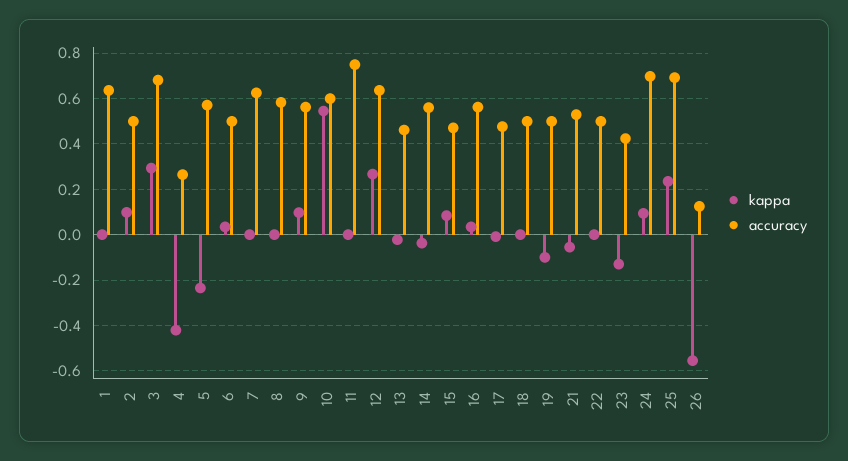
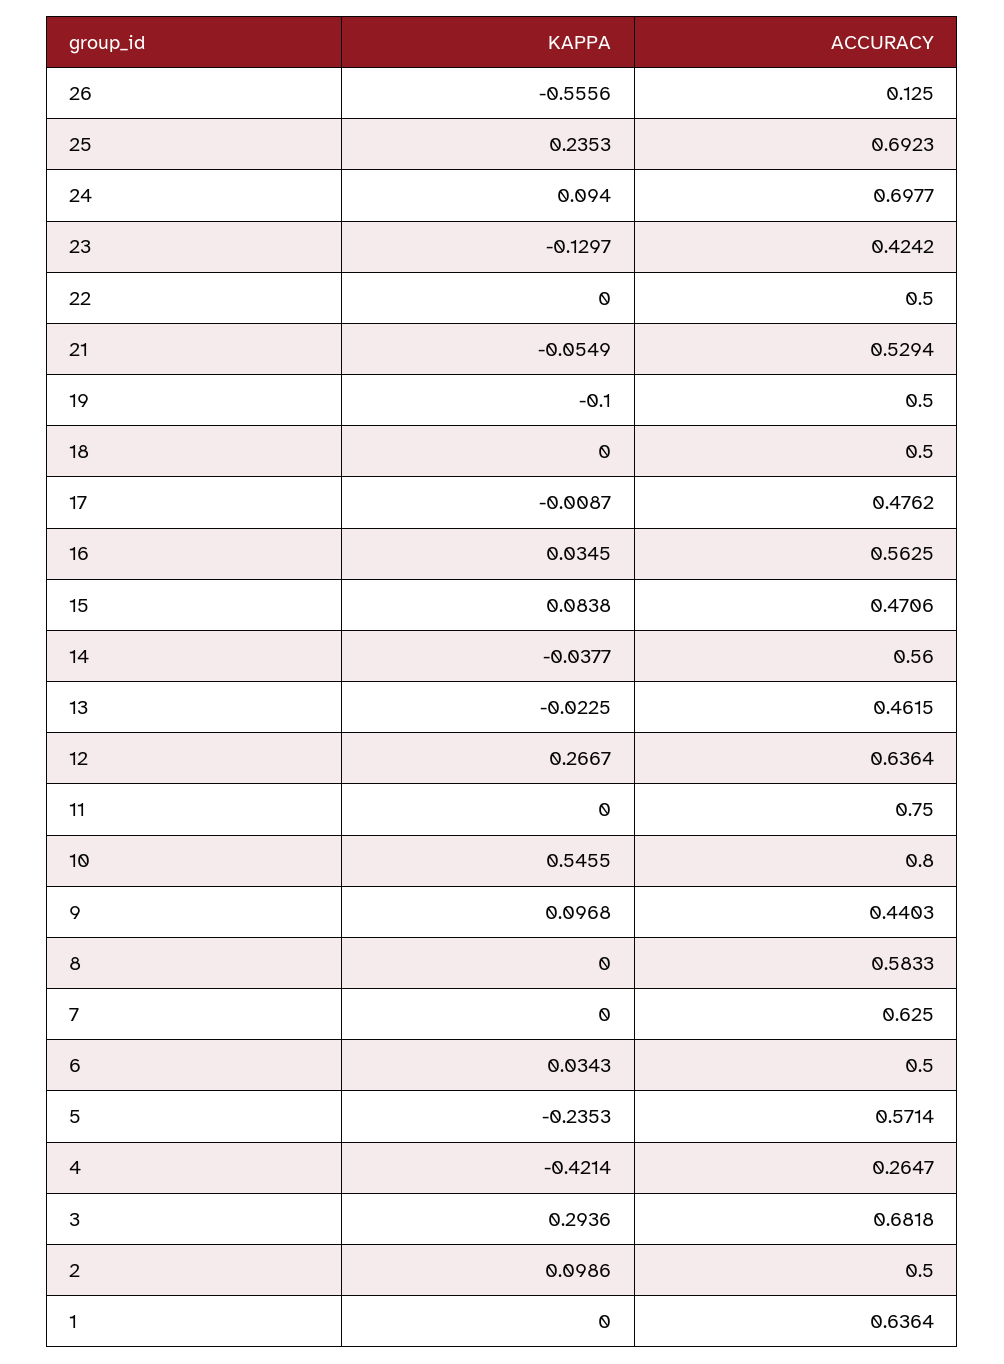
accuracy, 9: 0.55 -> 0.4403
accuracy, 10: 0.6 -> 0.8

